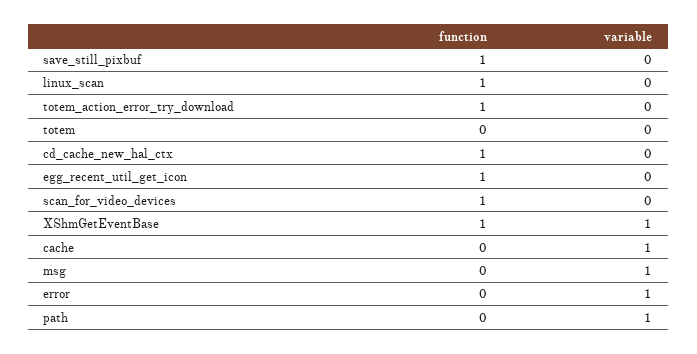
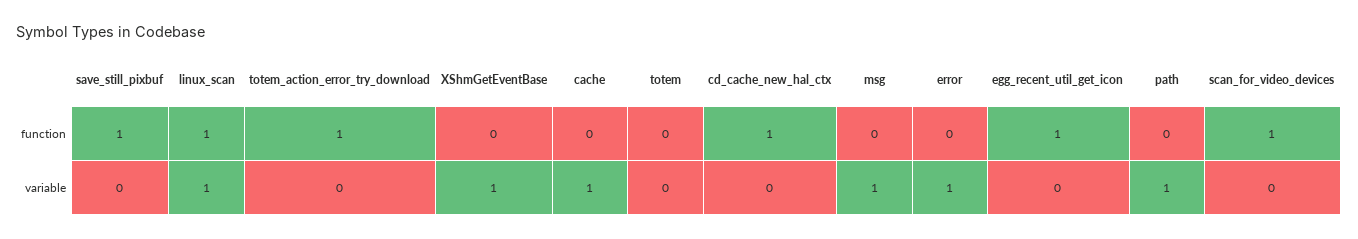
variable, linux_scan: 0 -> 1
function, XShmGetEventBase: 1 -> 0

